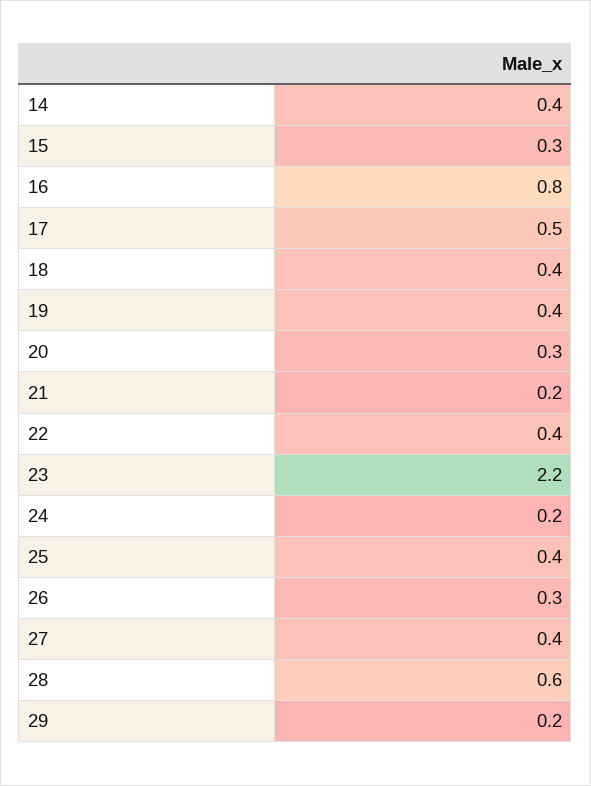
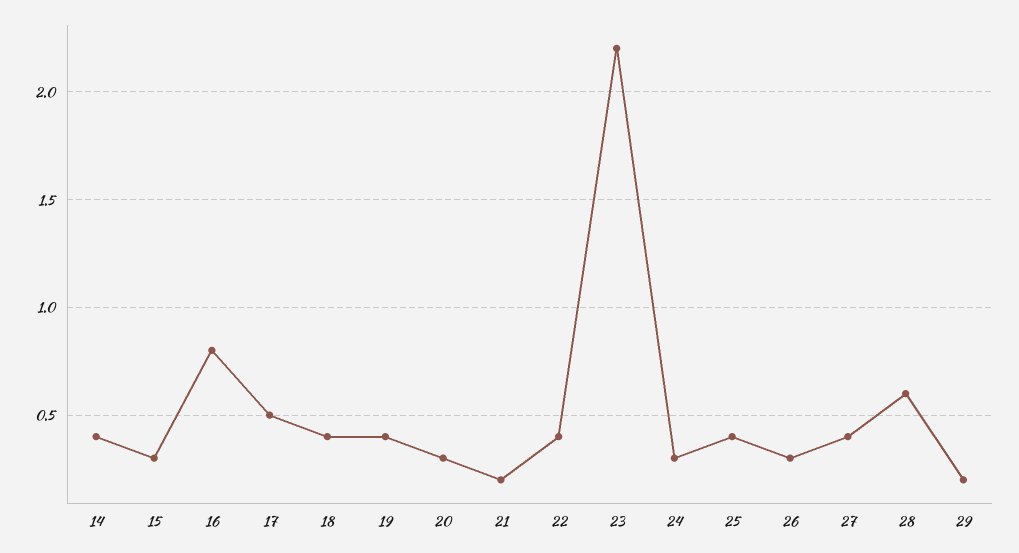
24: 0.2 -> 0.3

